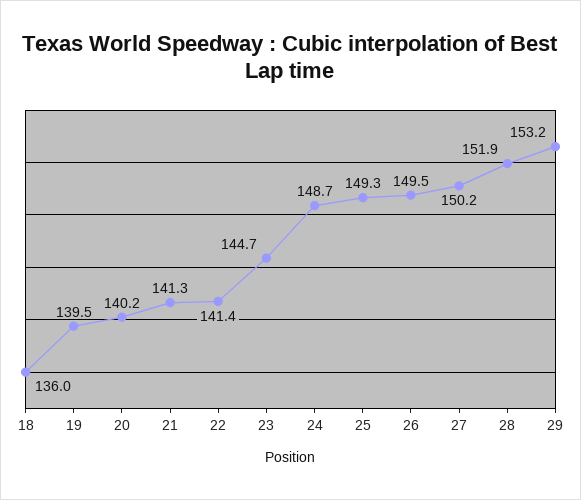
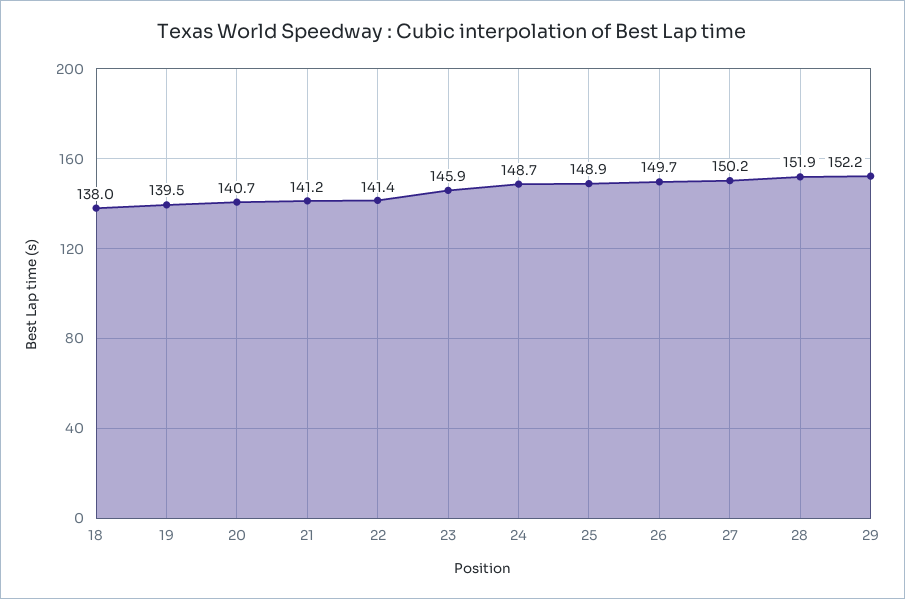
18: 136 -> 138
20: 140.2 -> 140.7
21: 141.3 -> 141.2
23: 144.7 -> 145.9
25: 149.3 -> 148.9
26: 149.5 -> 149.7
29: 153.2 -> 152.2

